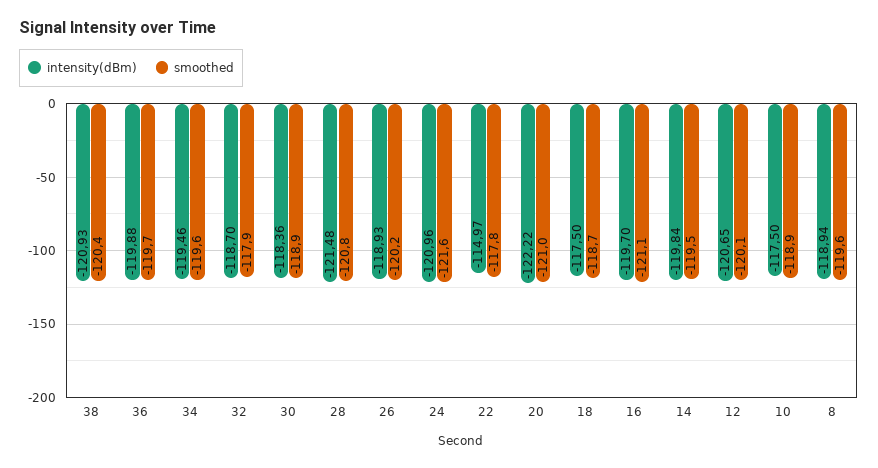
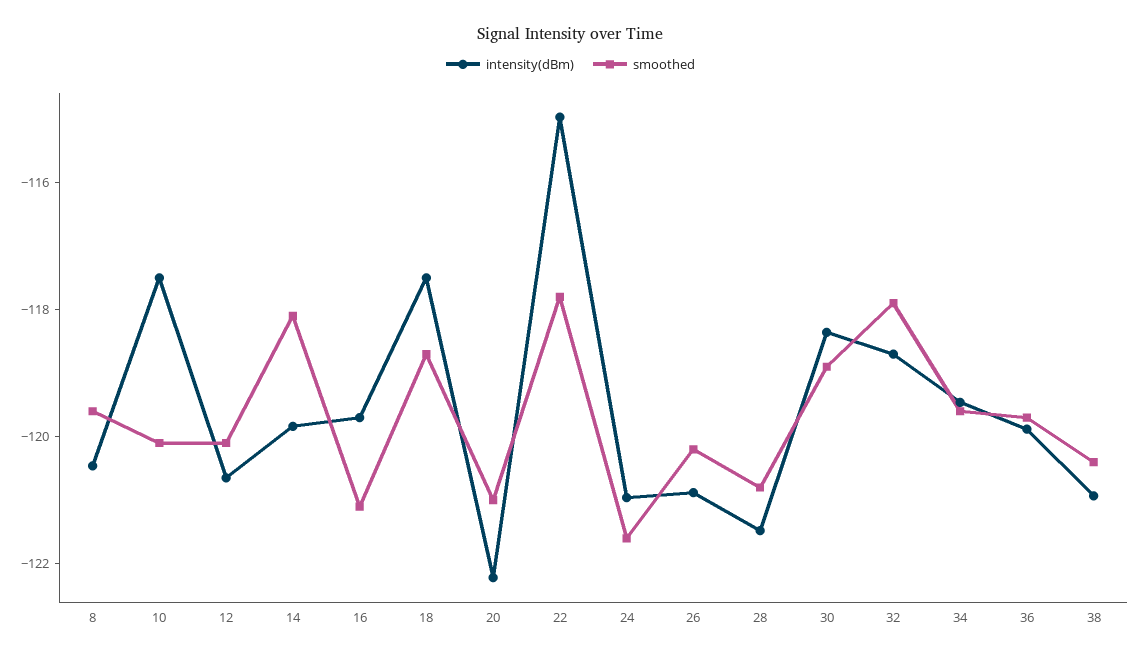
intensity(dBm), 26: -118.93 -> -121
smoothed, 14: -119.5 -> -118
smoothed, 10: -118.9 -> -120
intensity(dBm), 8: -118.94 -> -120.5

